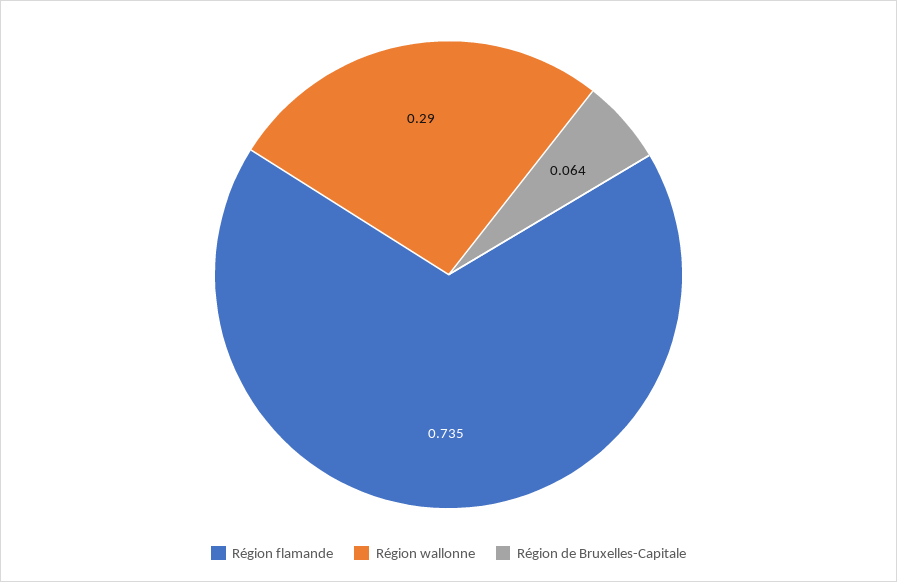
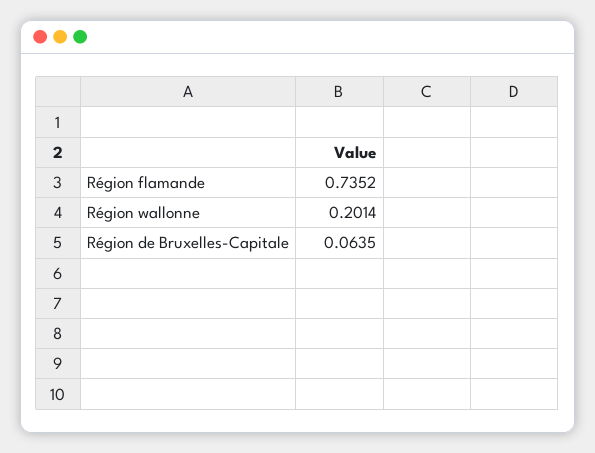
Région wallonne: 0.29 -> 0.2014

